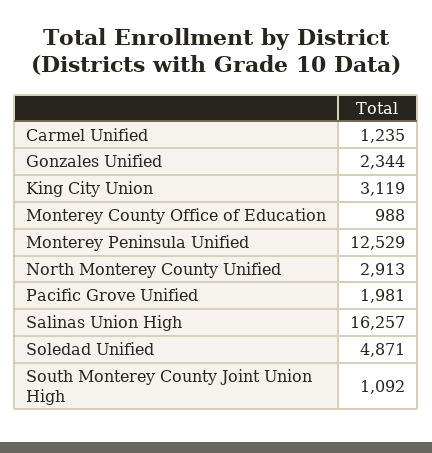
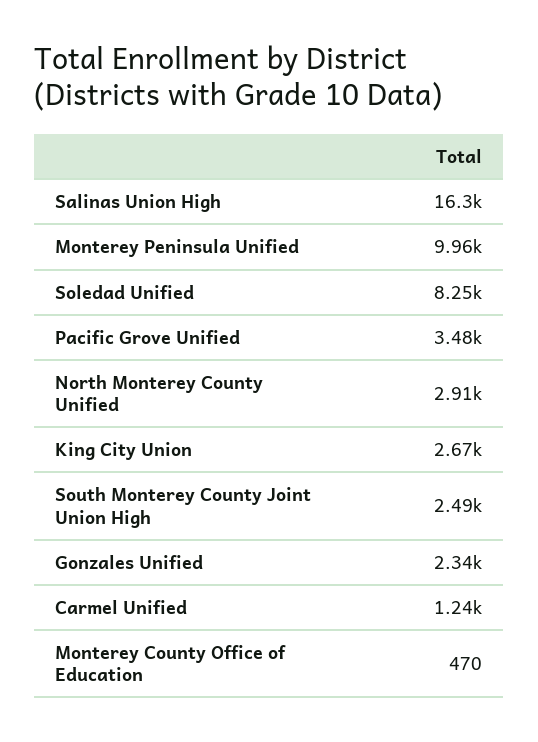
King City Union: 3119 -> 2670
Monterey County Office of Education: 988 -> 470
Monterey Peninsula Unified: 12529 -> 9960
Pacific Grove Unified: 1981 -> 3480
Soledad Unified: 4871 -> 8250
South Monterey County Joint Union High: 1092 -> 2490

